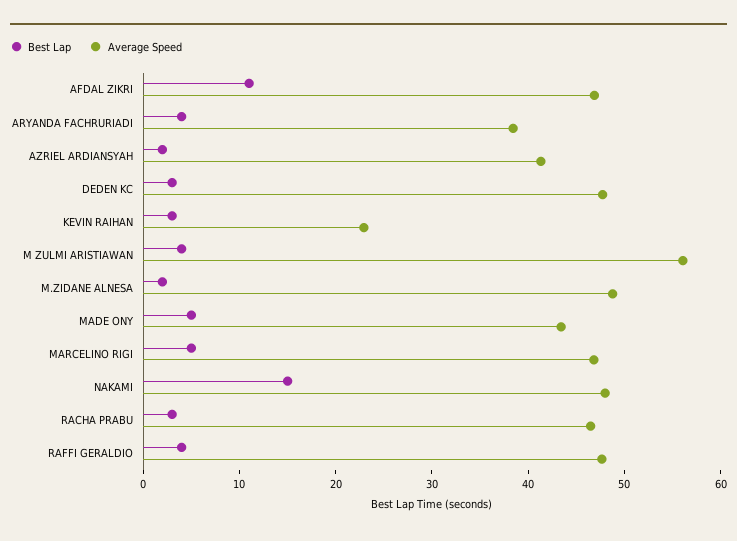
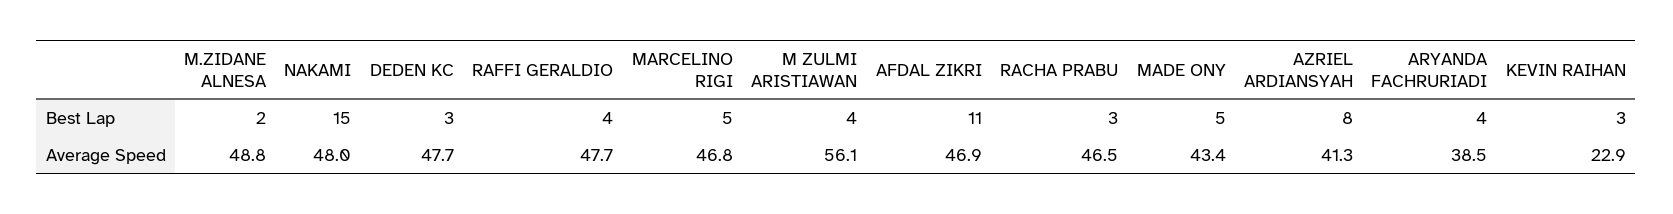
Best Lap, AZRIEL ARDIANSYAH: 2 -> 8

